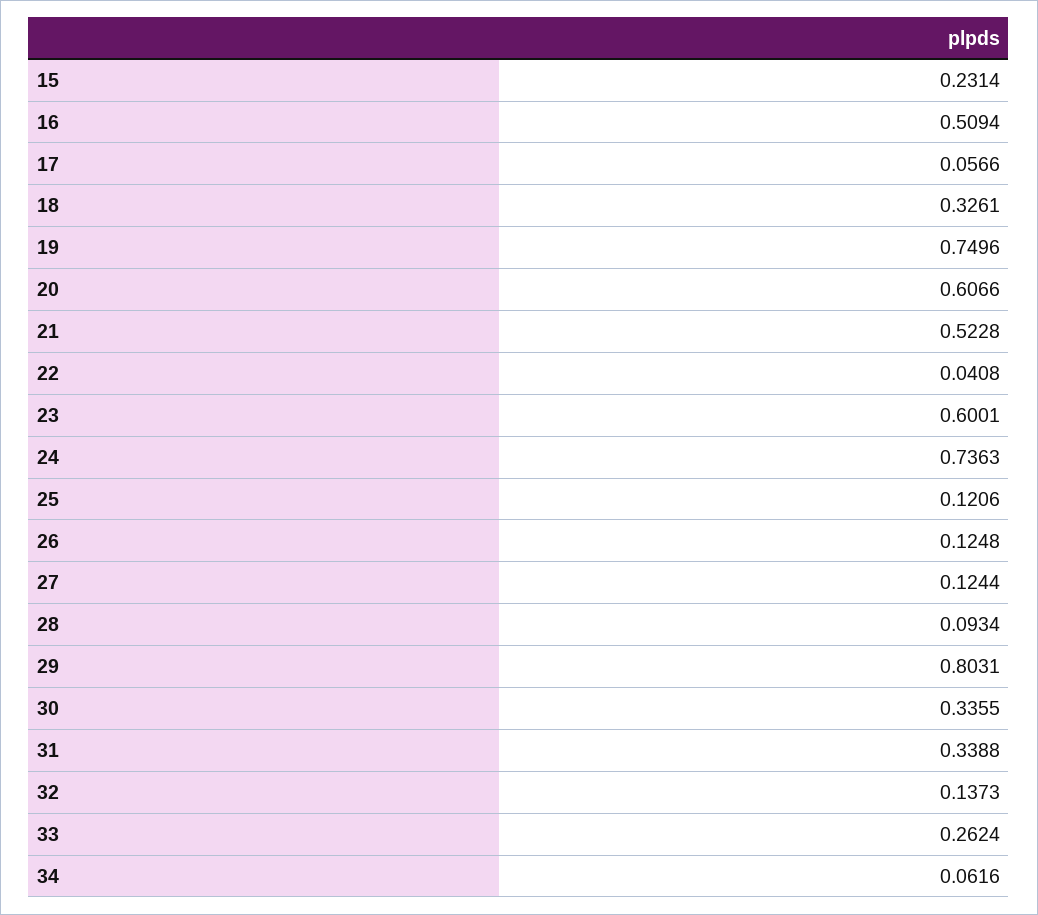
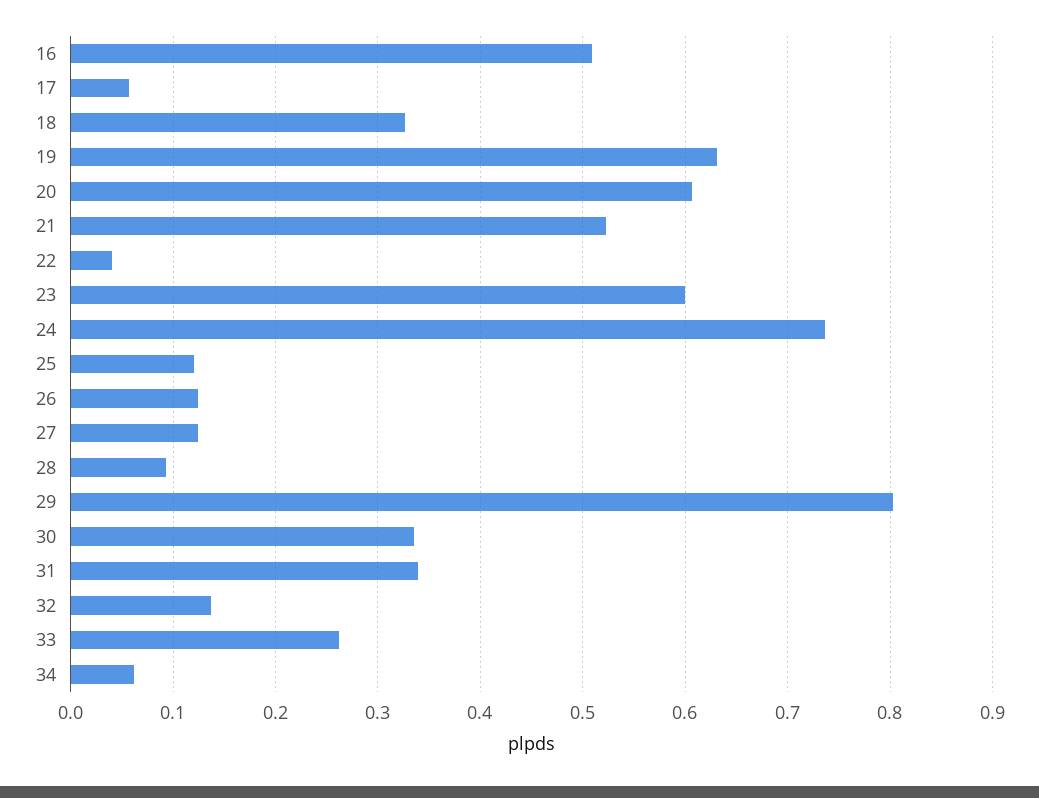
15: 0.2314 -> none
19: 0.7496 -> 0.63

